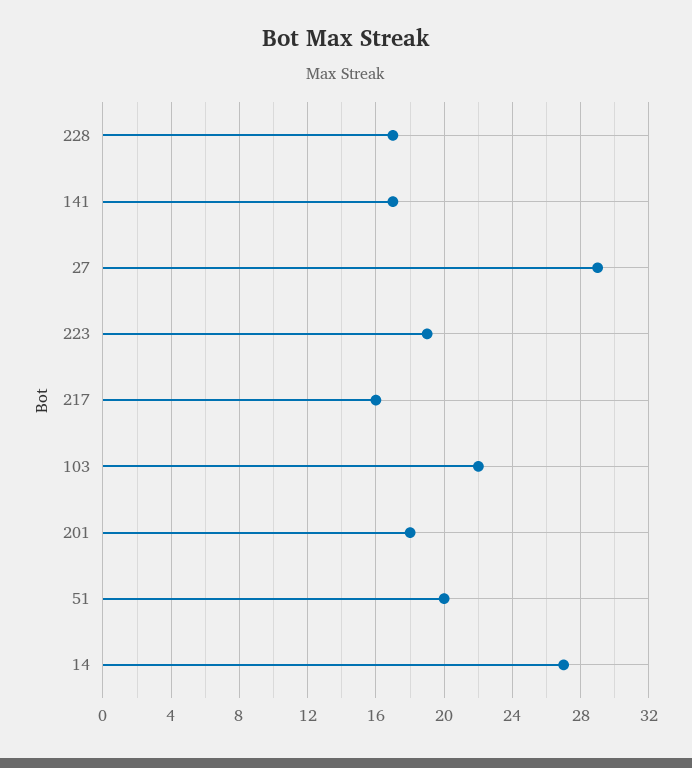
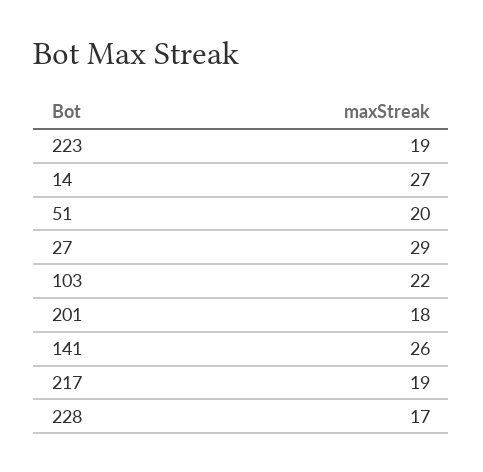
141: 17 -> 26
217: 16 -> 19

